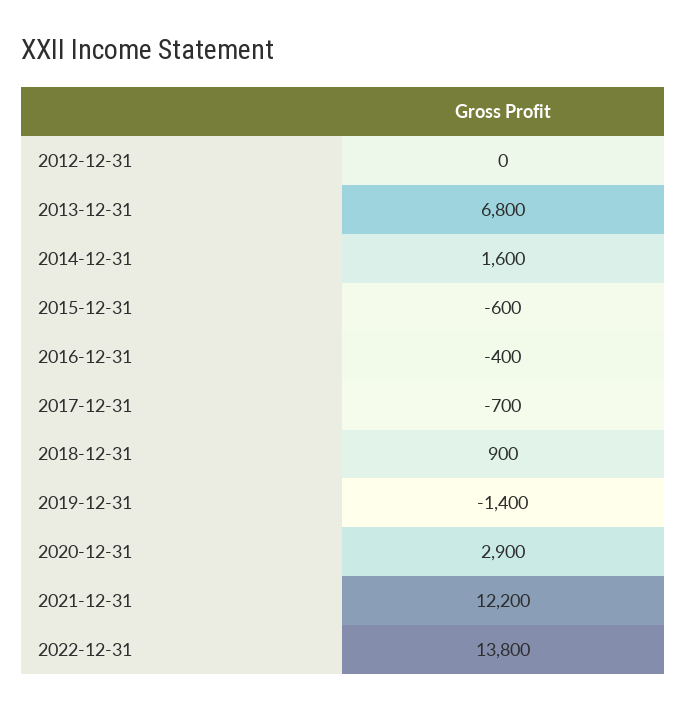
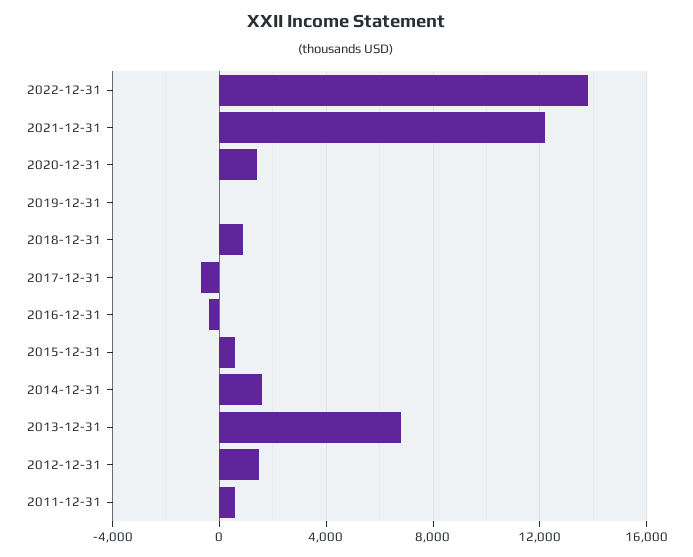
2012-12-31: 0 -> 1500
2015-12-31: -600 -> 500
2019-12-31: -1400 -> 0
2020-12-31: 2900 -> 1500
2011-12-31: none -> 500

